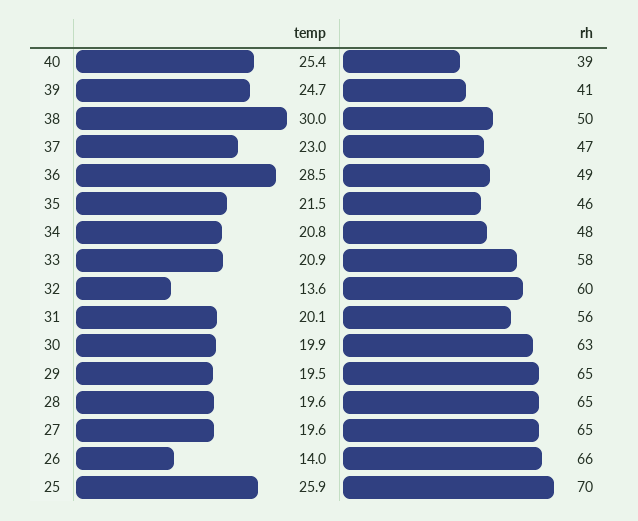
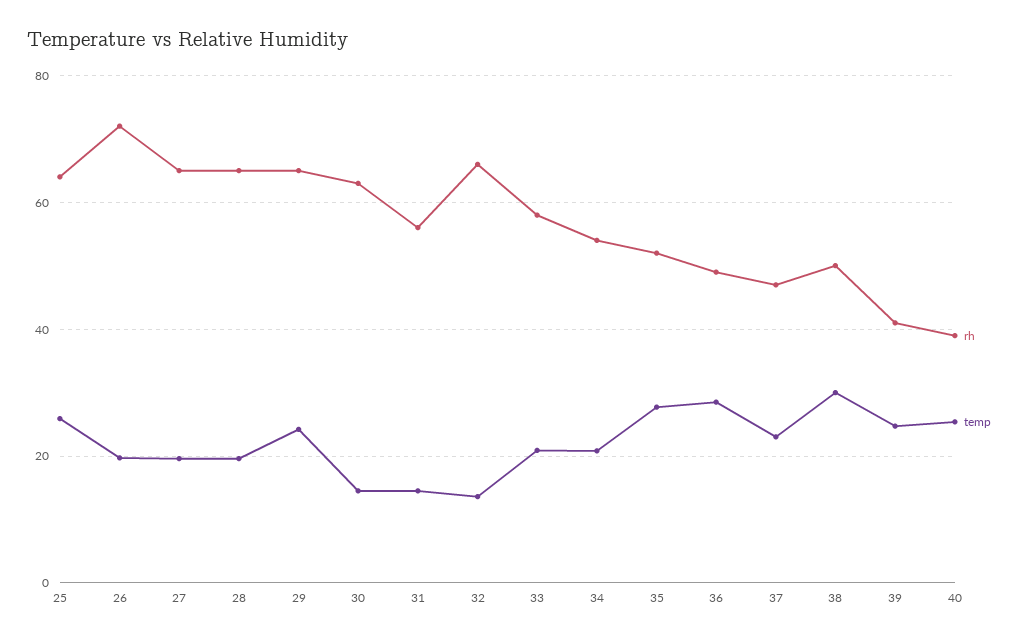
temp, 35: 21.5 -> 28
rh, 35: 46 -> 52
rh, 34: 48 -> 54
rh, 32: 60 -> 66
temp, 31: 20.1 -> 14
temp, 30: 19.9 -> 14
temp, 29: 19.5 -> 24
temp, 26: 14 -> 20
rh, 26: 66 -> 72
rh, 25: 70 -> 64

